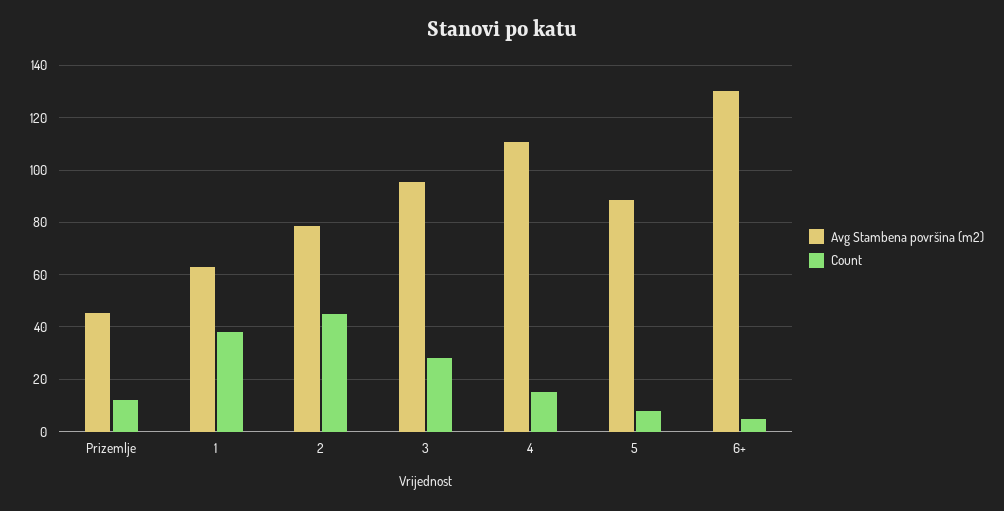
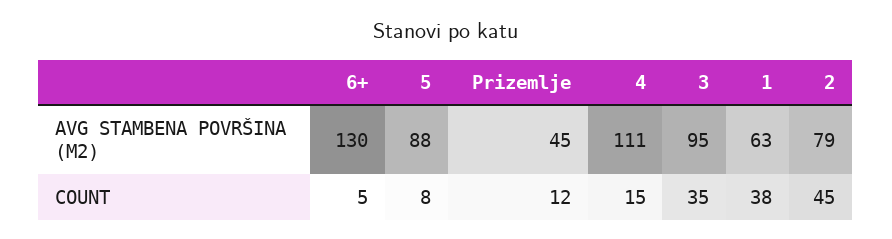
Count, 3: 27.5 -> 35

